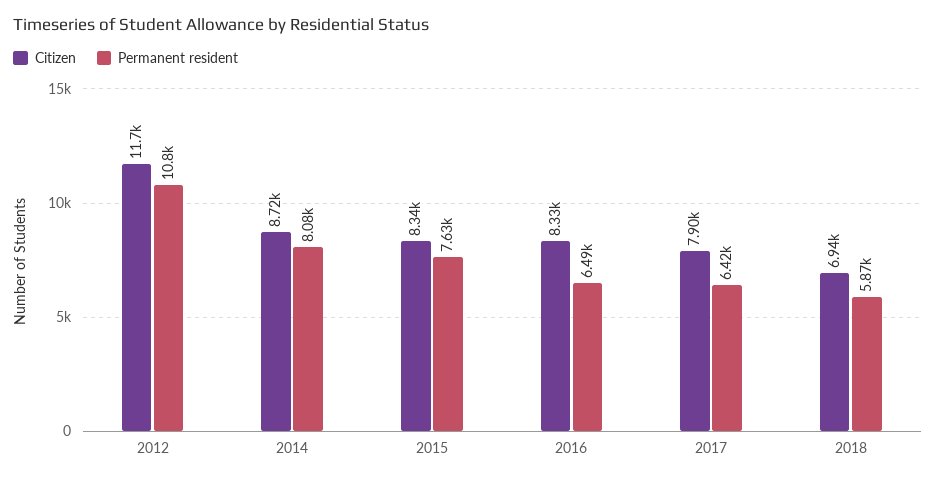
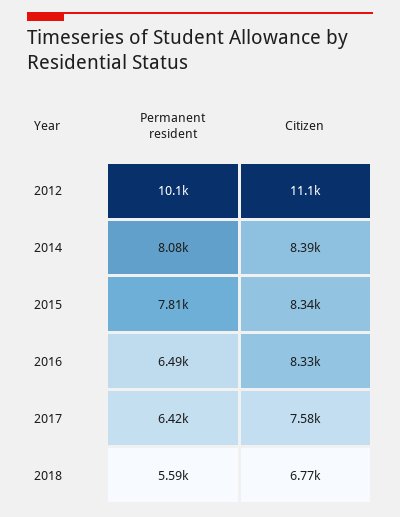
Citizen, 2012: 11700 -> 11100
Permanent resident, 2012: 10800 -> 10100
Citizen, 2014: 8720 -> 8390
Permanent resident, 2015: 7630 -> 7810
Citizen, 2017: 7900 -> 7580
Citizen, 2018: 6940 -> 6770
Permanent resident, 2018: 5870 -> 5590

